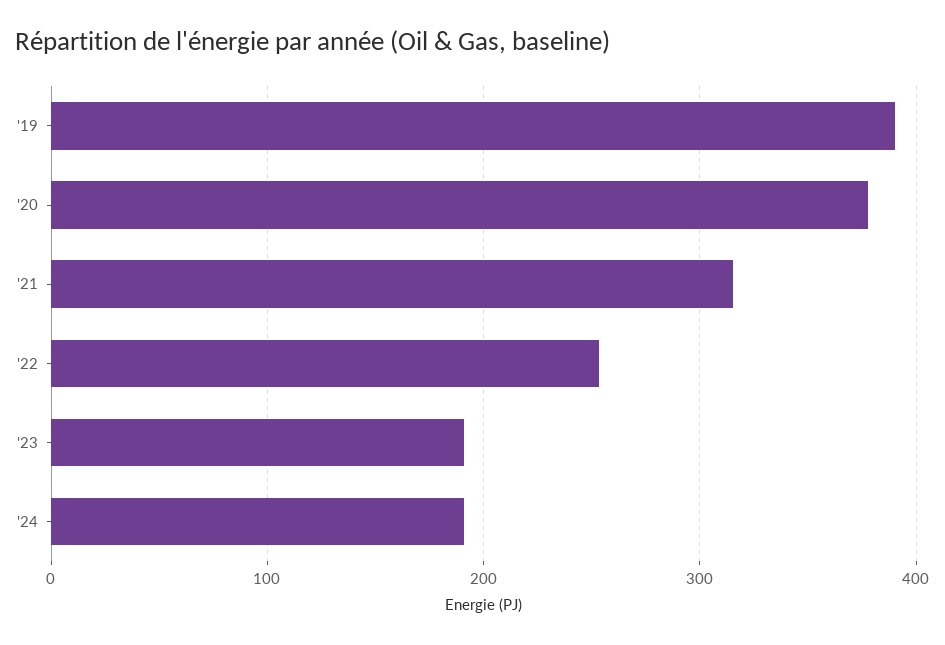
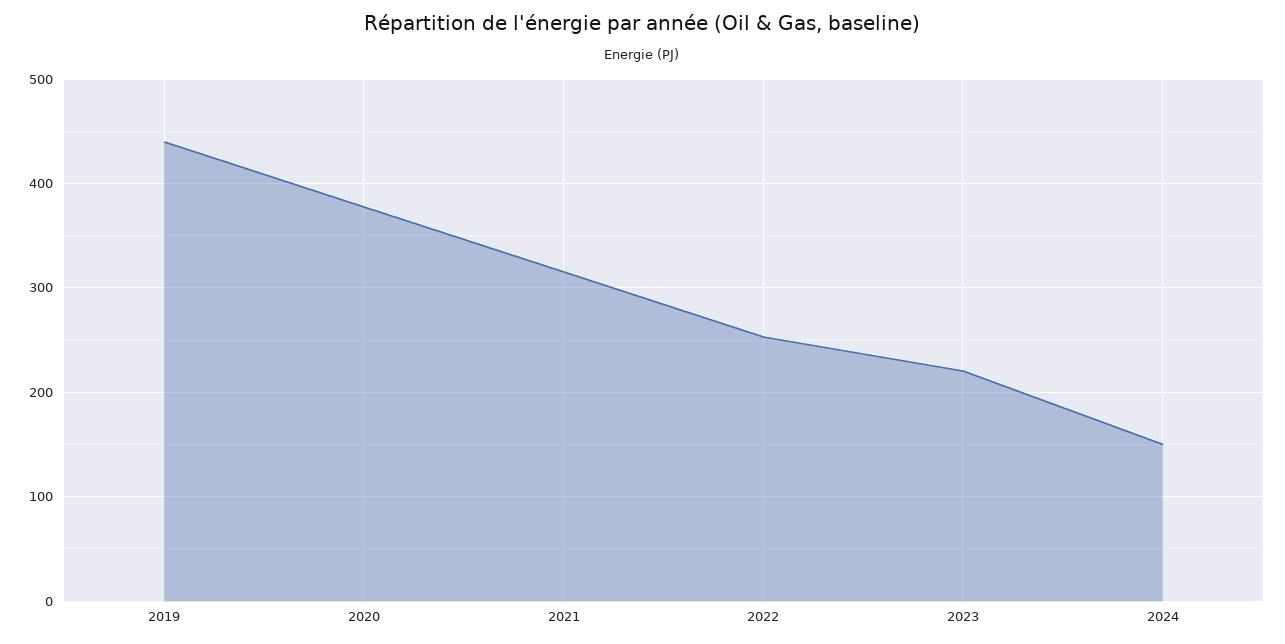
'19: 390 -> 440
'23: 190 -> 220
'24: 190 -> 150

